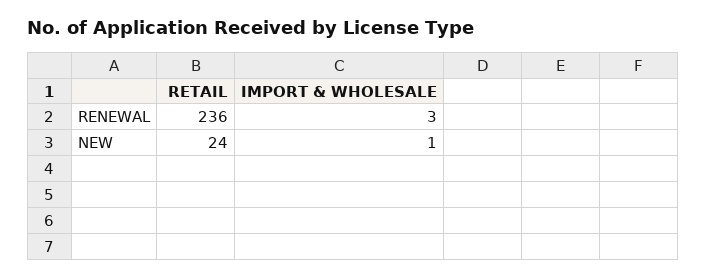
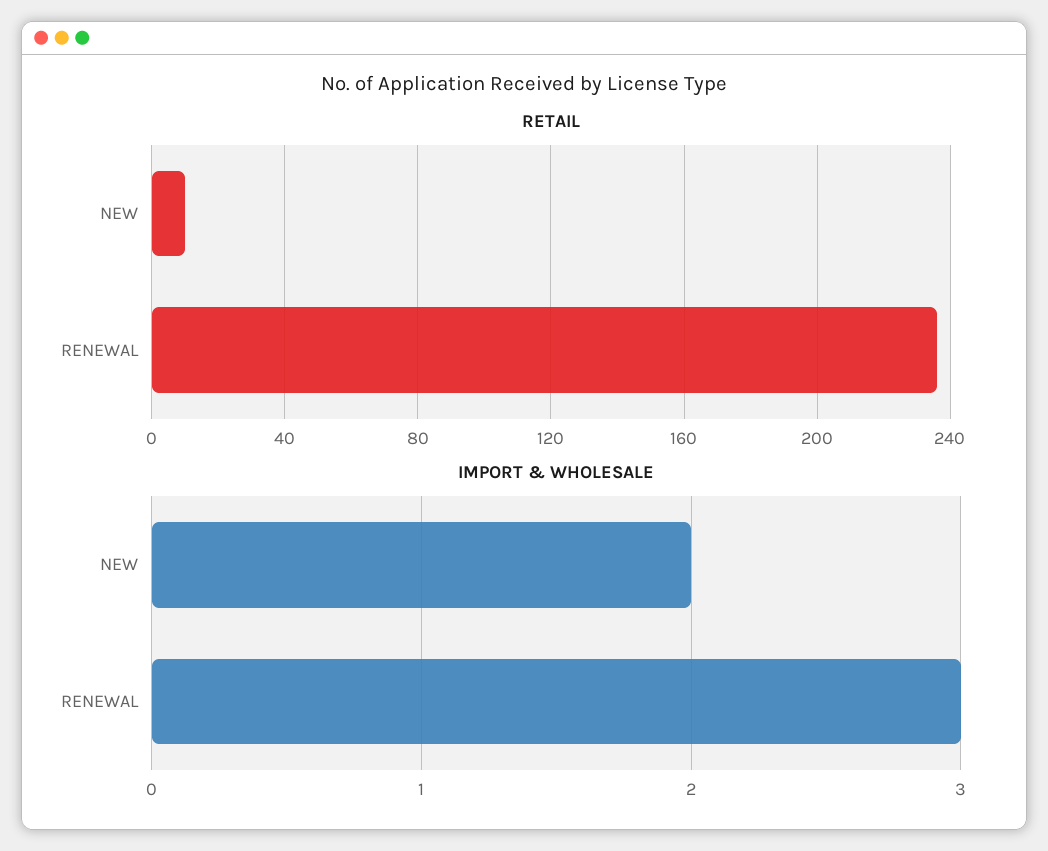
RETAIL, NEW: 24 -> 10
IMPORT & WHOLESALE, NEW: 1 -> 2

